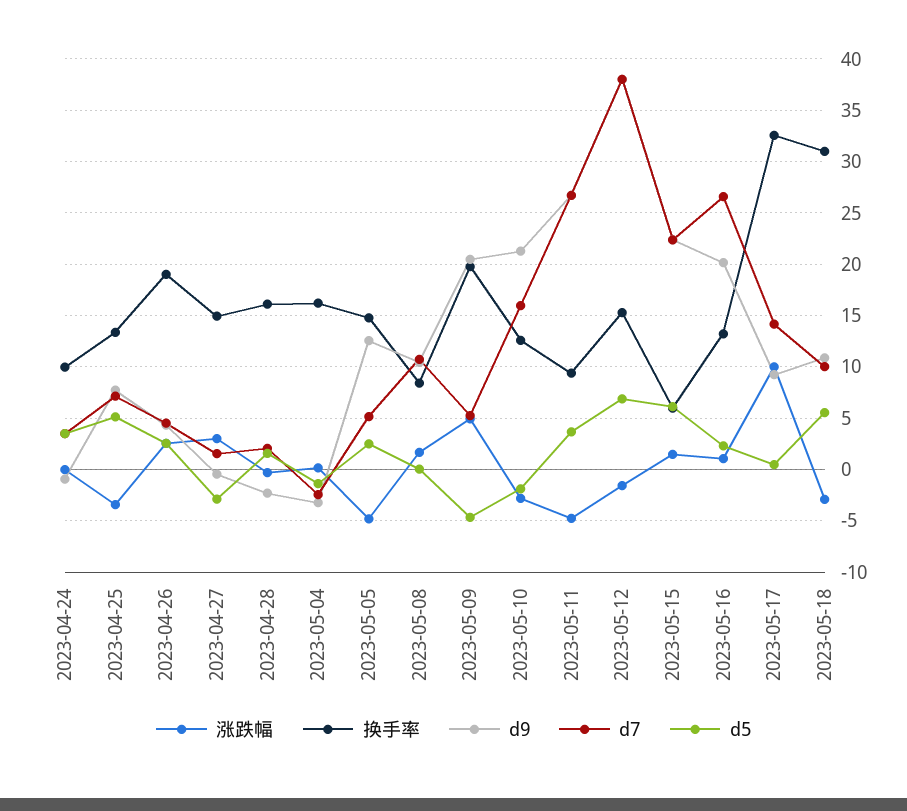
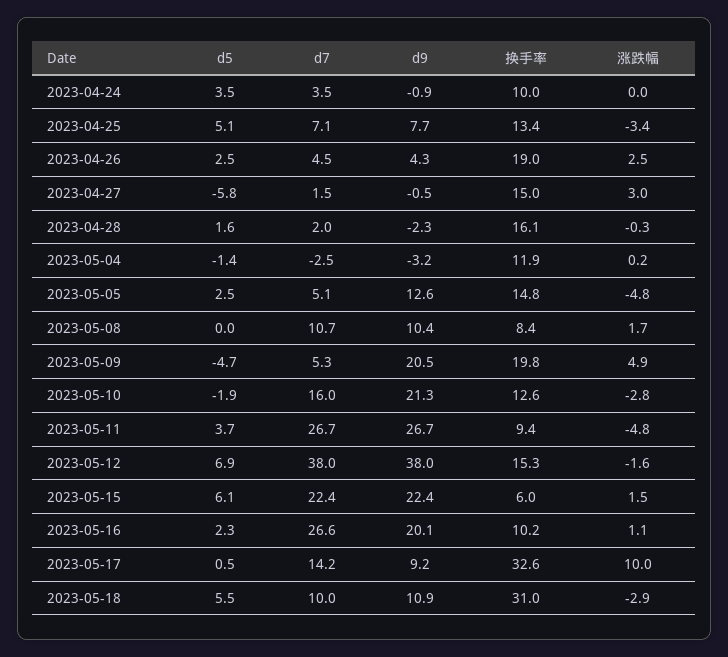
d5, 2023-04-27: -3 -> -5.8
换手率, 2023-05-04: 16 -> 11.9
换手率, 2023-05-16: 13 -> 10.2

